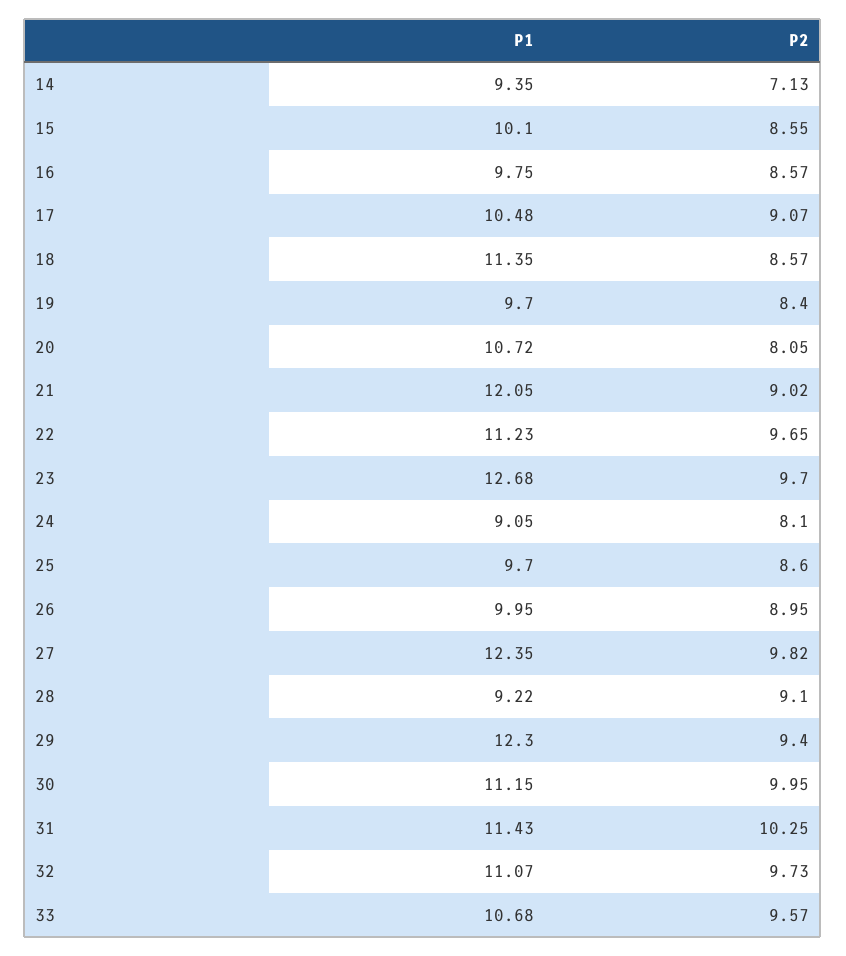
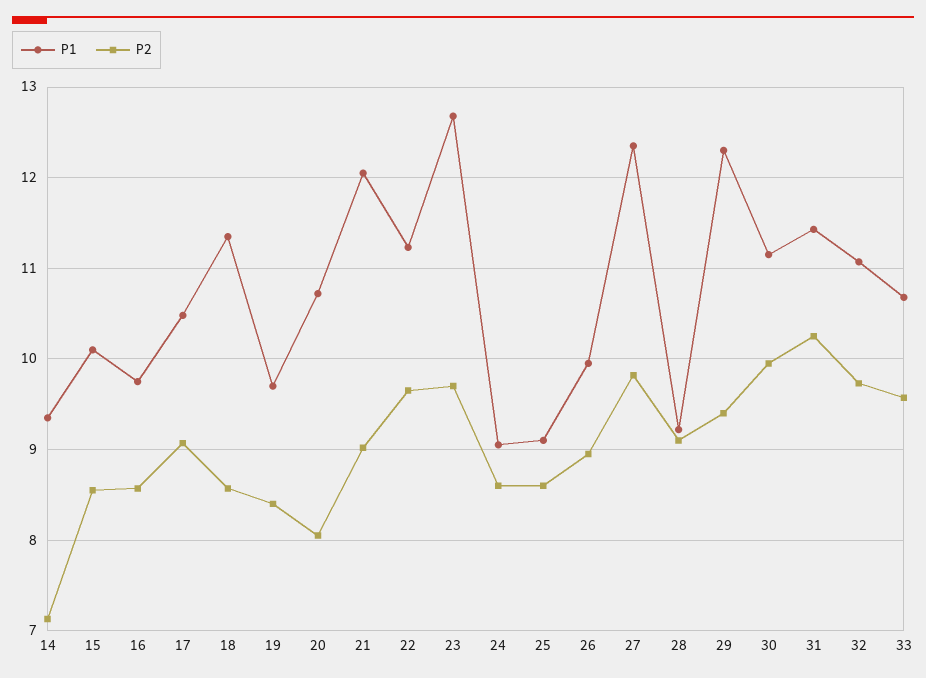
P2, 24: 8.1 -> 8.6
P1, 25: 9.7 -> 9.1

